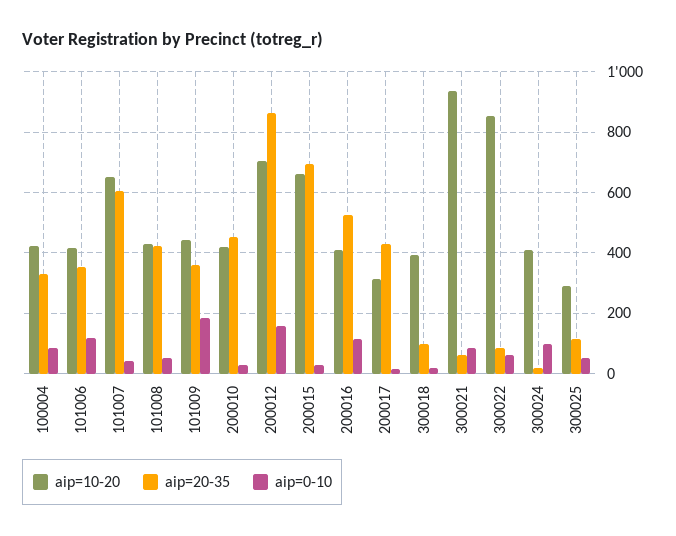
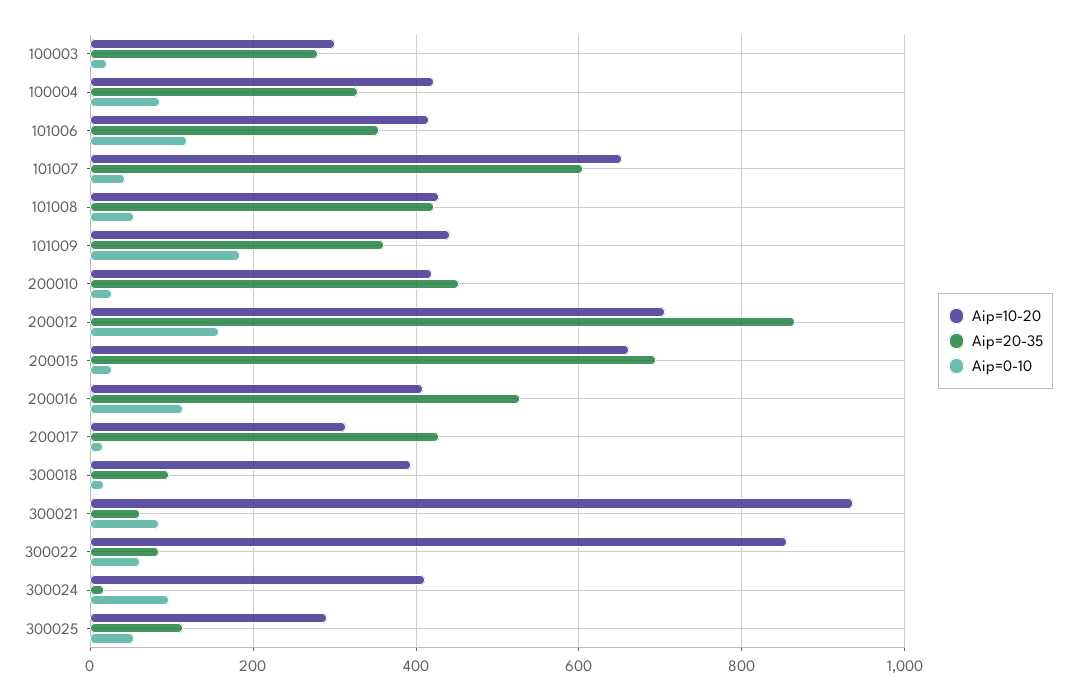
aip=10-20, 100003: none -> 300
aip=20-35, 100003: none -> 280
aip=0-10, 100003: none -> 20

